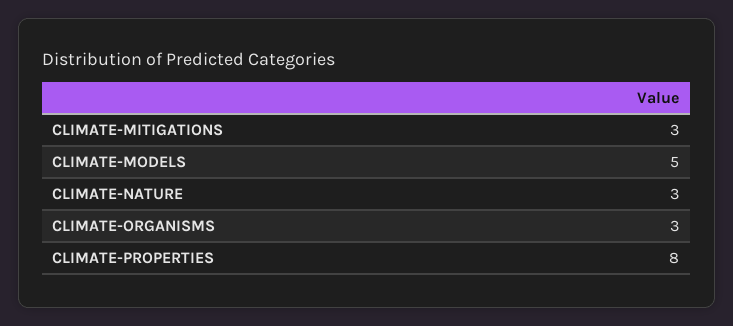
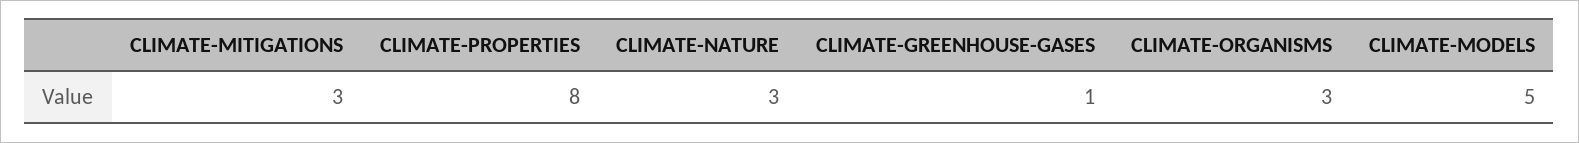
CLIMATE-GREENHOUSE-GASES: none -> 1

